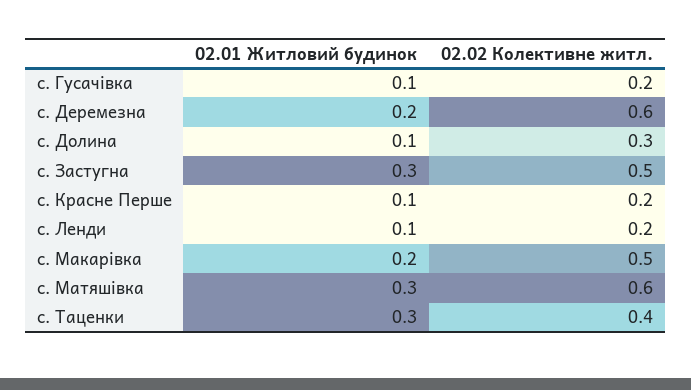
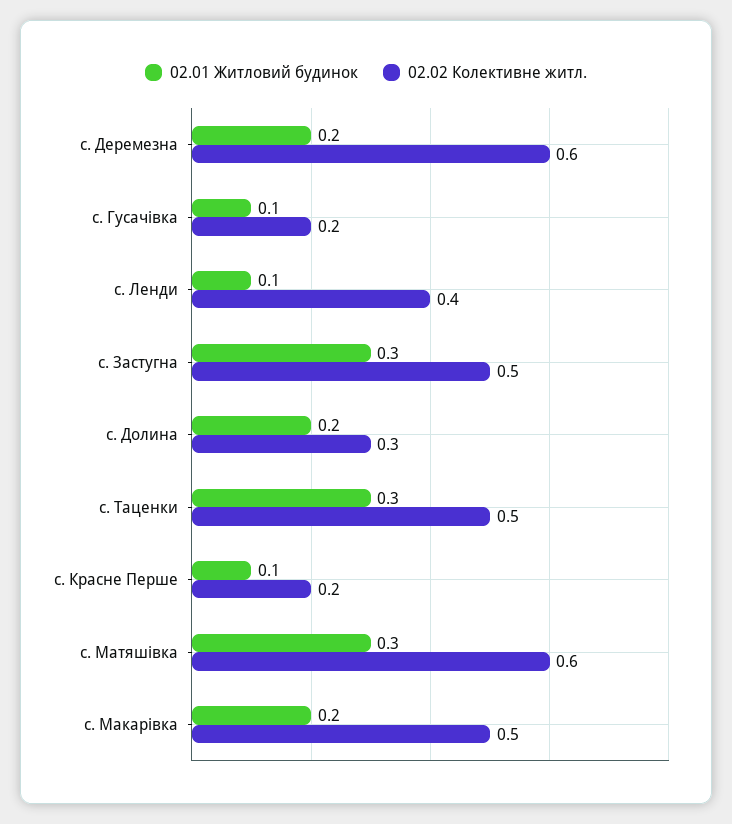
02.01 Житловий будинок, с. Долина: 0.1 -> 0.2
02.02 Колективне житл., с. Ленди: 0.2 -> 0.4
02.02 Колективне житл., с. Таценки: 0.4 -> 0.5

